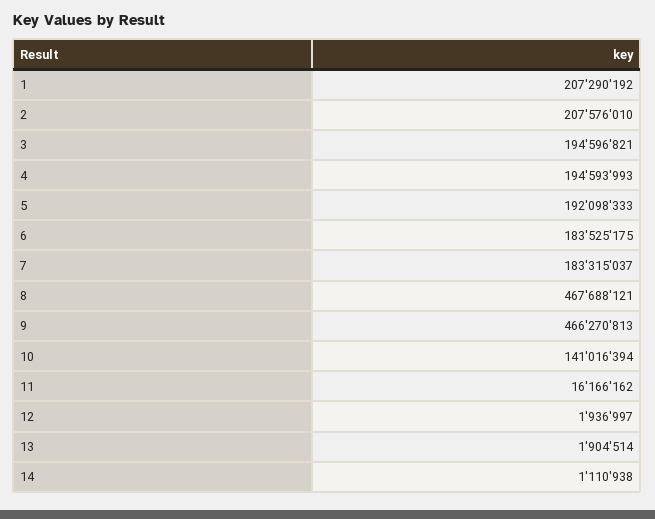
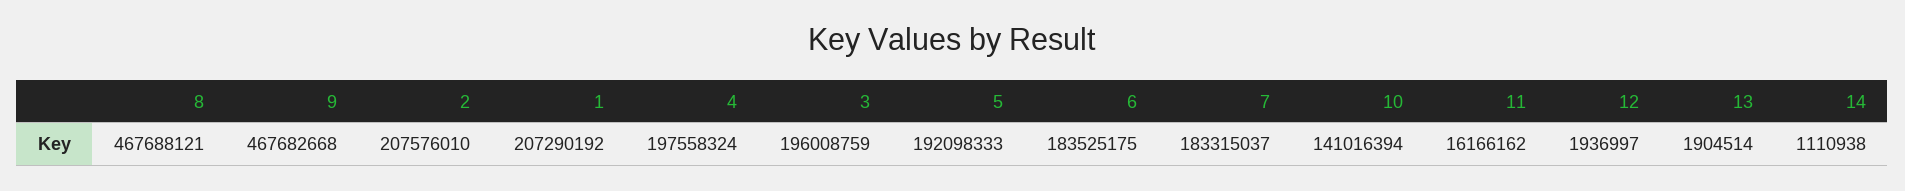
3: 194596821 -> 196008759
4: 194593993 -> 197558324
9: 466270813 -> 467682668

